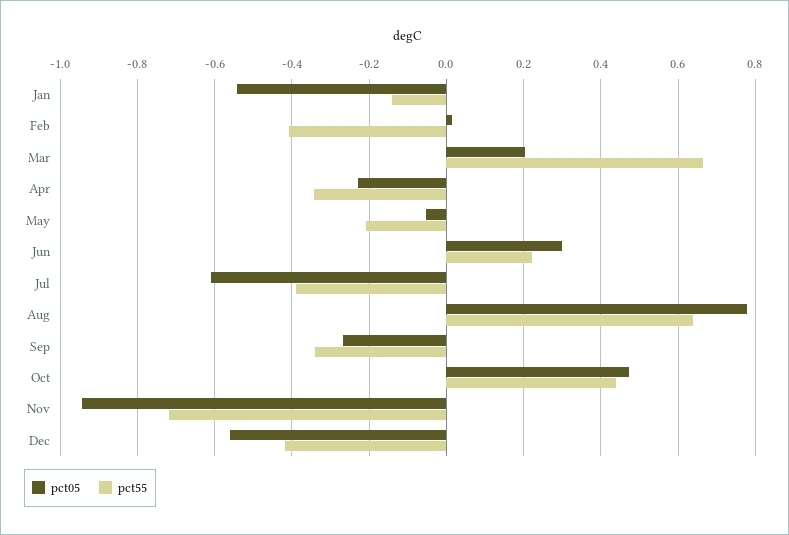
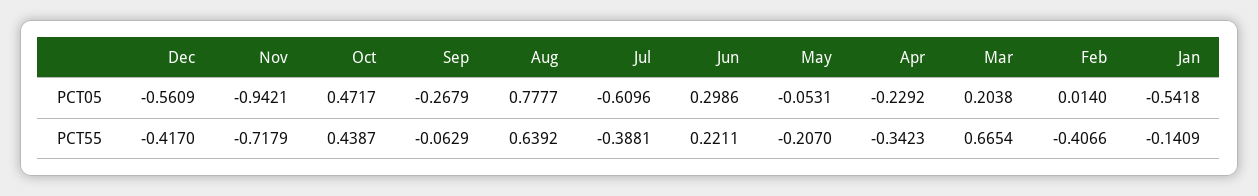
pct55, Sep: -0.34 -> -0.0629

